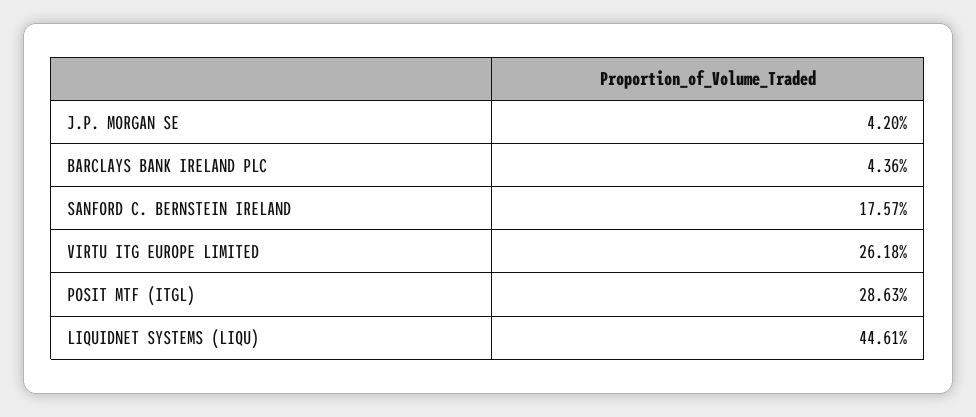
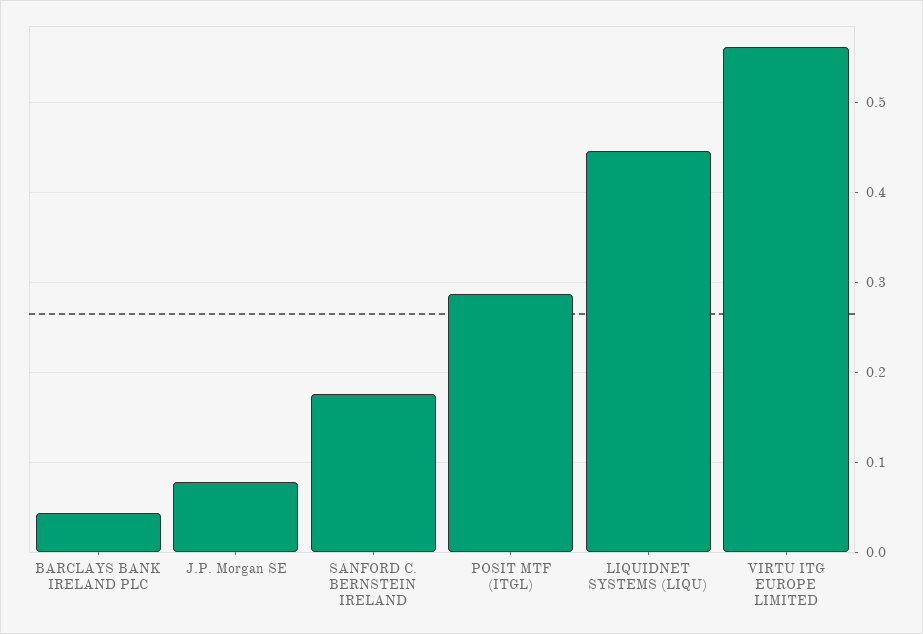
J.P. MORGAN SE: 0.042 -> 0.08
VIRTU ITG EUROPE LIMITED: 0.2618 -> 0.56

